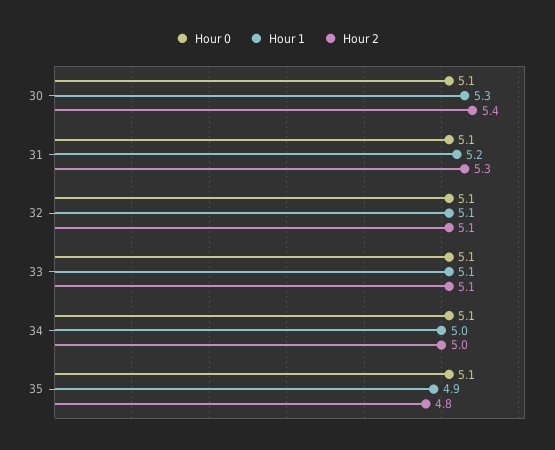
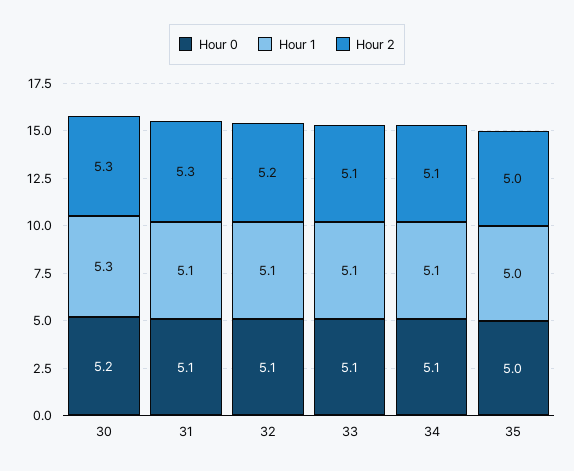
Hour 0, 30: 5.1 -> 5.2
Hour 2, 30: 5.4 -> 5.3
Hour 1, 31: 5.2 -> 5.1
Hour 2, 32: 5.1 -> 5.2
Hour 1, 34: 5 -> 5.1
Hour 2, 34: 5 -> 5.1
Hour 0, 35: 5.1 -> 5
Hour 1, 35: 4.9 -> 5
Hour 2, 35: 4.8 -> 5

